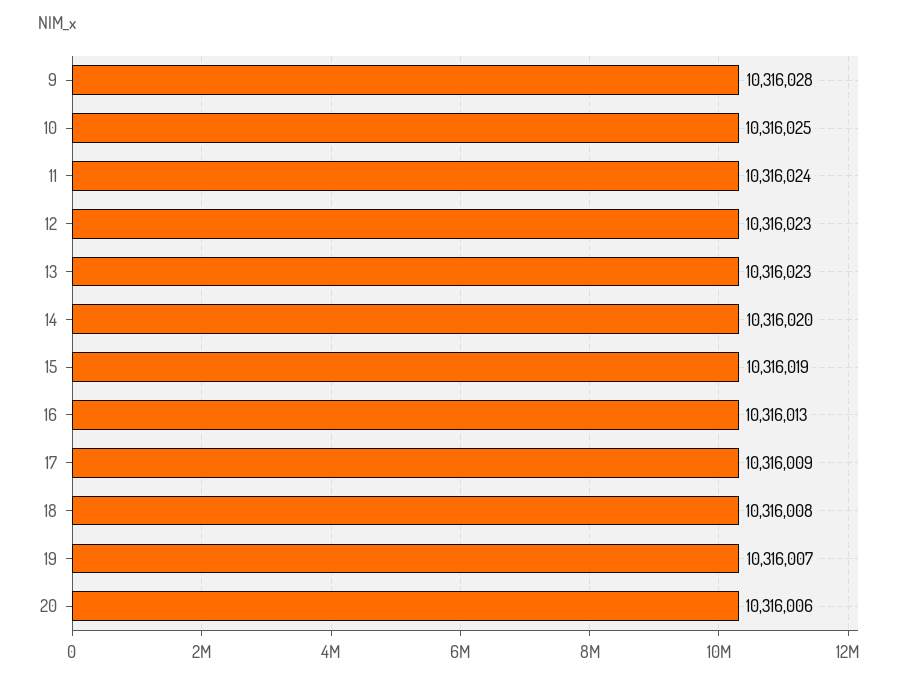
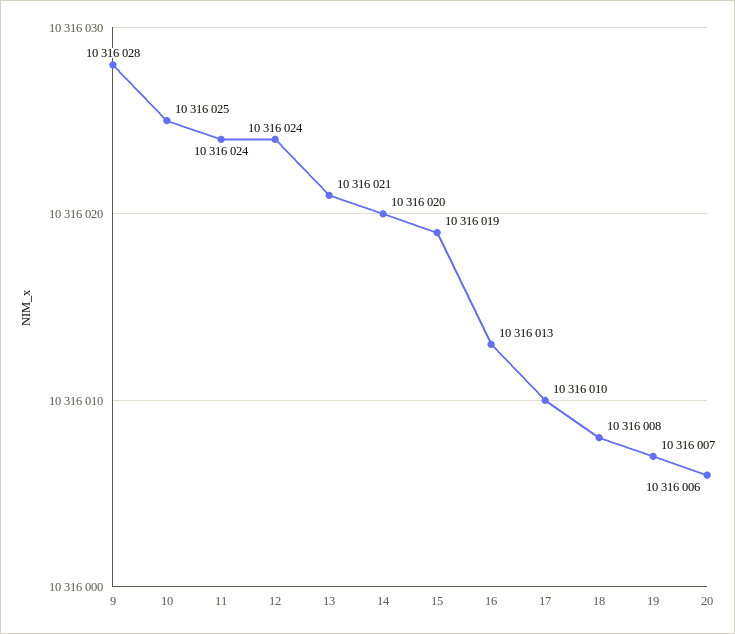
12: 10316023 -> 10316024
13: 10316023 -> 10316021
17: 10316009 -> 10316010

